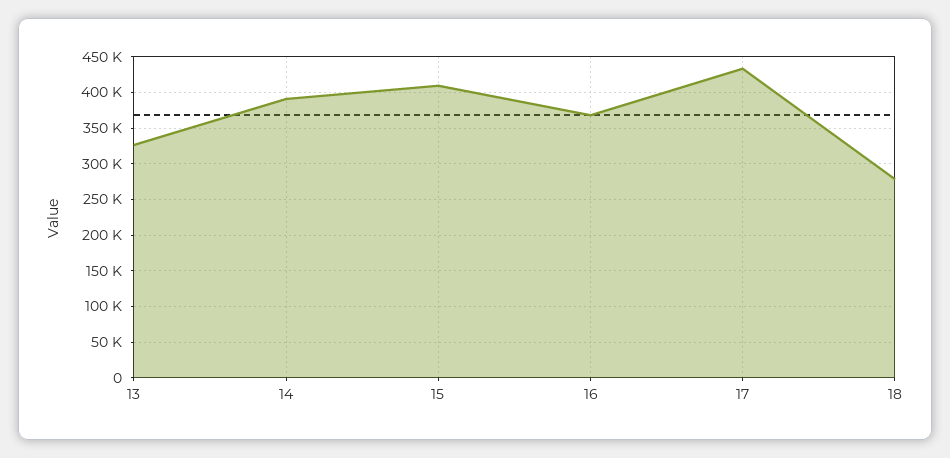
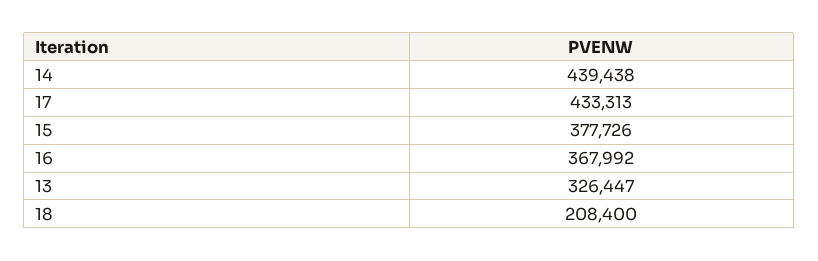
14: 390000 -> 439438
15: 410000 -> 377726
18: 280000 -> 208400

